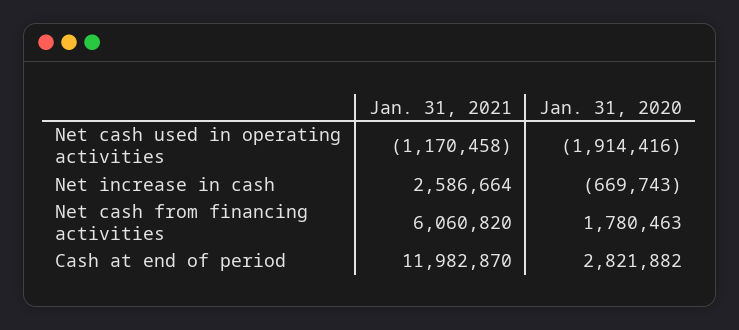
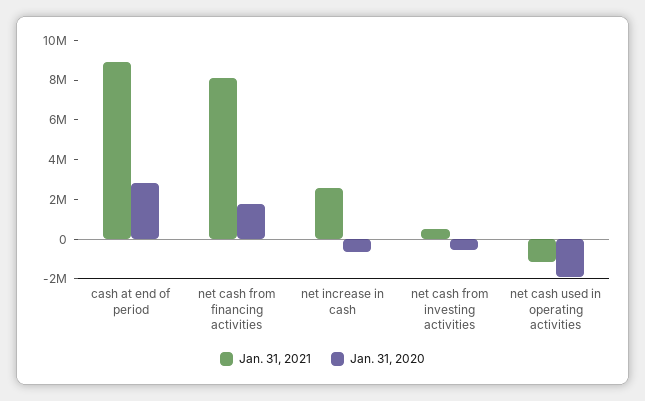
Jan. 31, 2021, Net cash from financing activities: 6060820 -> 8000000
Jan. 31, 2021, Cash at end of period: 11982870 -> 9000000
Jan. 31, 2021, net cash from investing activities: none -> 500000
Jan. 31, 2020, net cash from investing activities: none -> -500000

